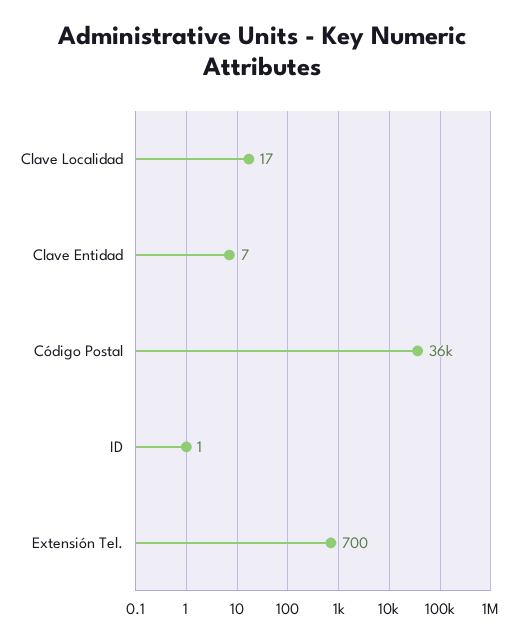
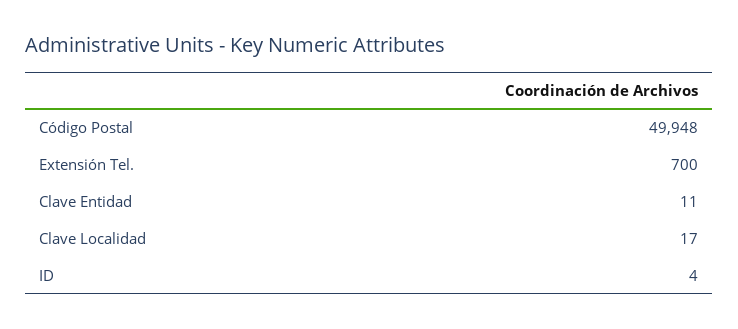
Clave Entidad: 7 -> 11
Código Postal: 36000 -> 49948
ID: 1 -> 4

